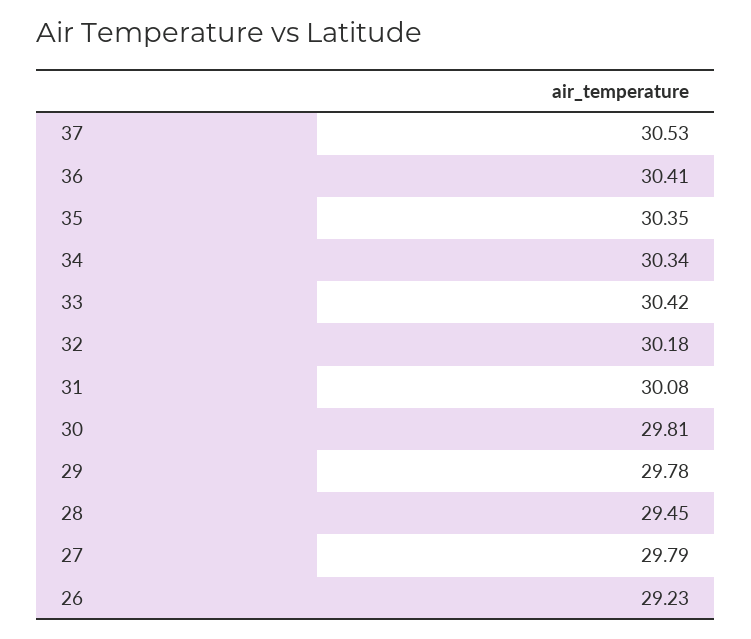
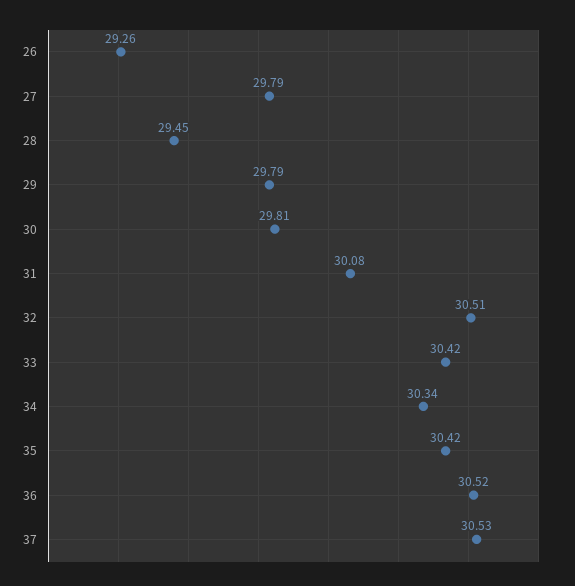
36: 30.41 -> 30.52
35: 30.35 -> 30.42
32: 30.18 -> 30.51
29: 29.78 -> 29.79
26: 29.23 -> 29.26

